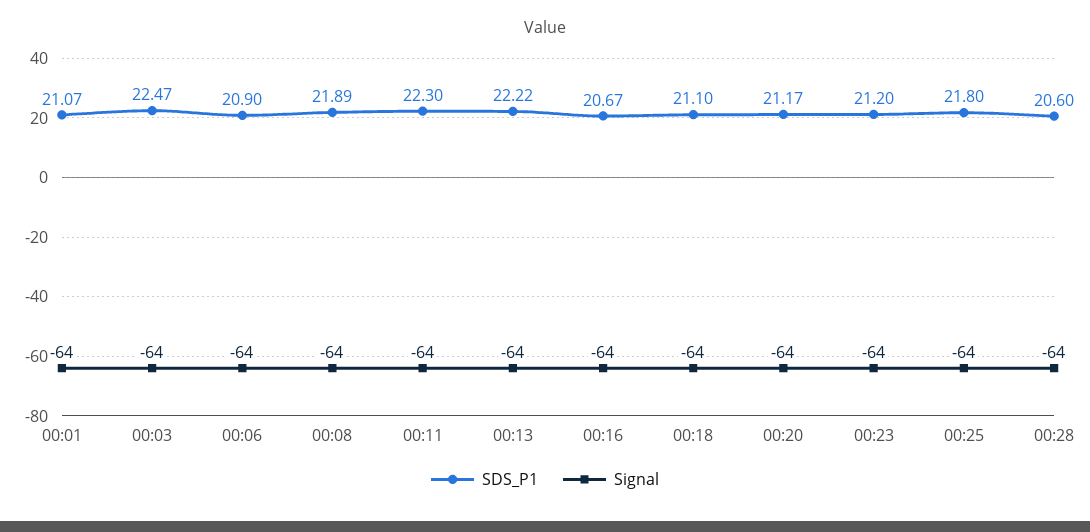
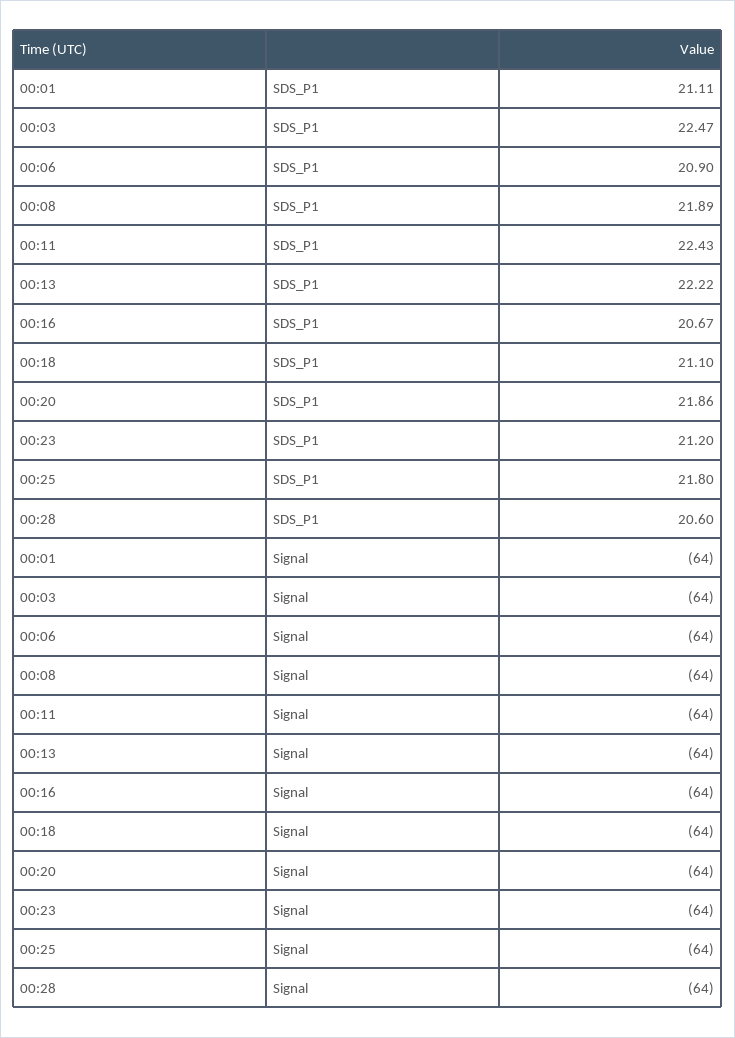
SDS_P1, 00:01: 21.07 -> 21.11
SDS_P1, 00:11: 22.3 -> 22.43
SDS_P1, 00:20: 21.17 -> 21.86

